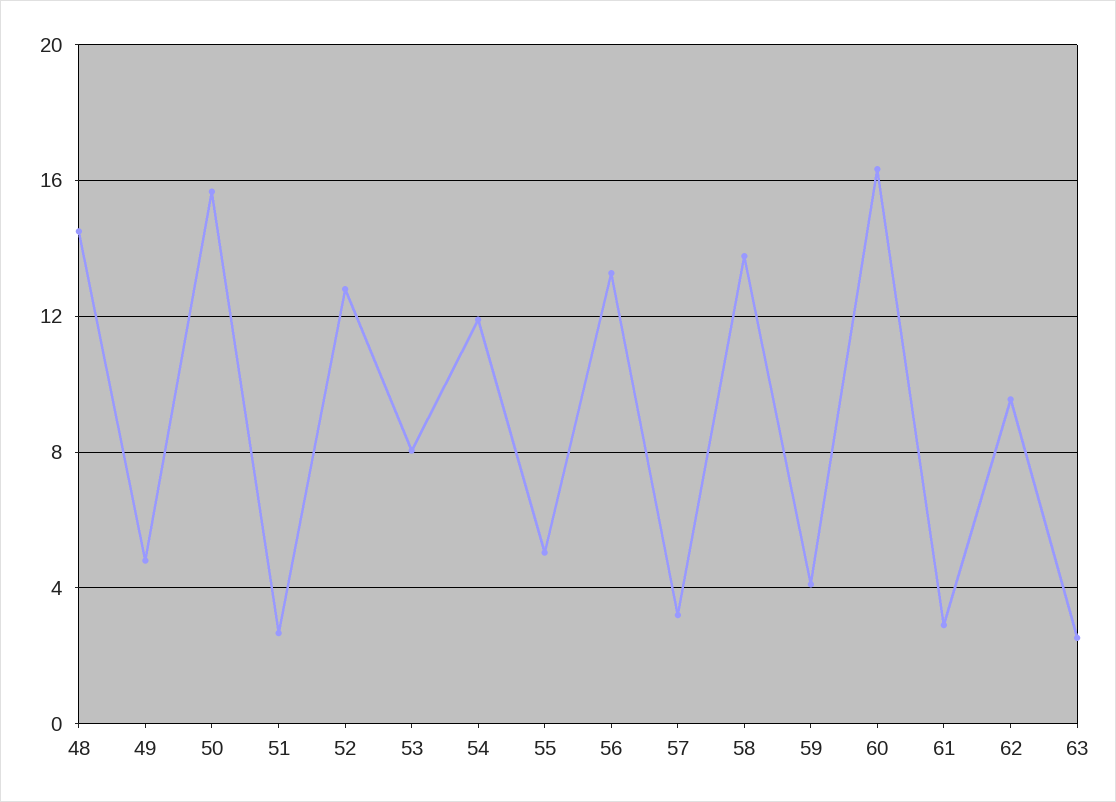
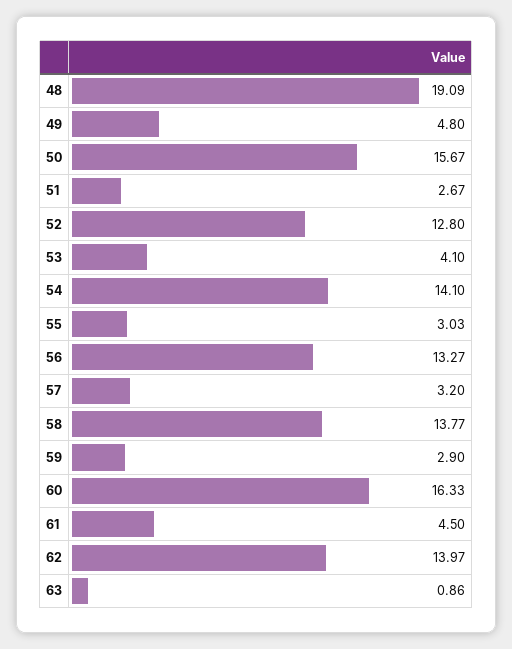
48: 14.5 -> 19.09
53: 8 -> 4.1
54: 12 -> 14.1
55: 5 -> 3.03
59: 4 -> 2.9
61: 3 -> 4.5
62: 9.5 -> 13.97
63: 2.5 -> 0.86

